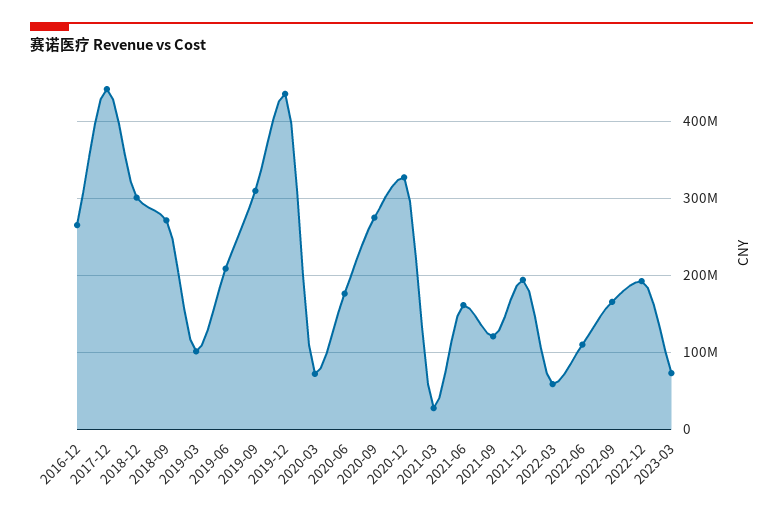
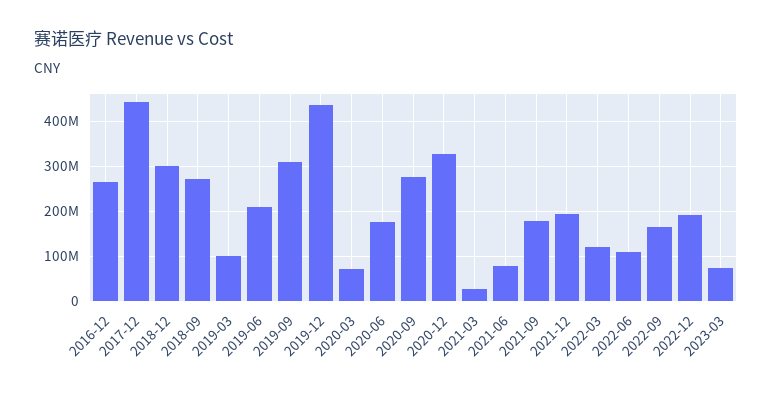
2021-06: 160000000 -> 80000000
2021-09: 120000000 -> 180000000
2022-03: 60000000 -> 120000000

